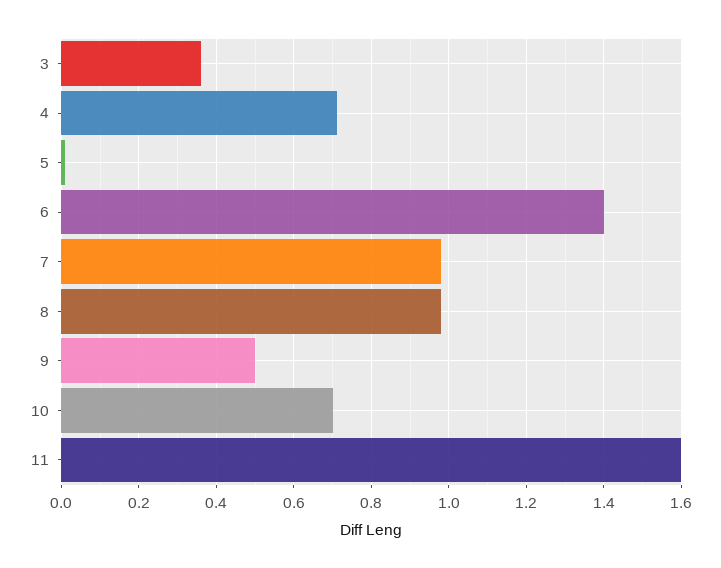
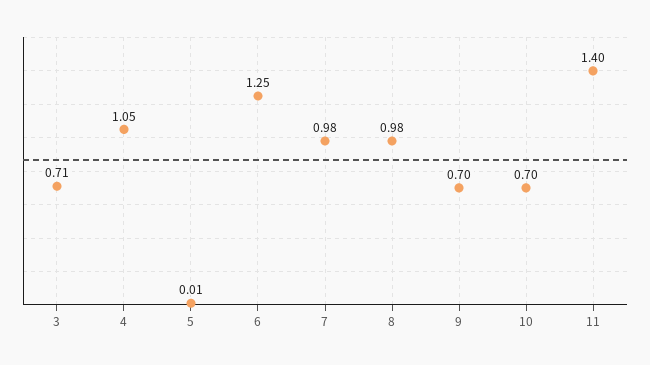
3: 0.35 -> 0.71
4: 0.7 -> 1.05
6: 1.4 -> 1.25
9: 0.5 -> 0.7
11: 1.6 -> 1.4

